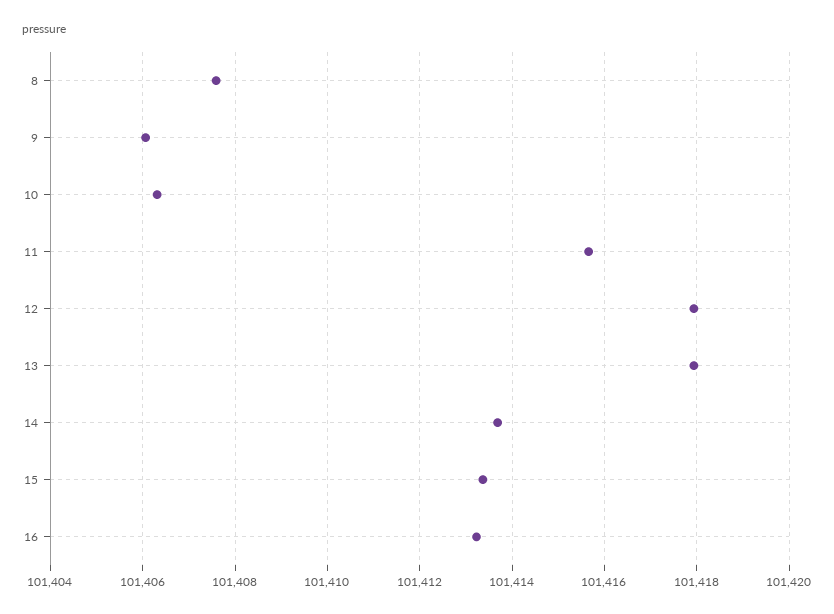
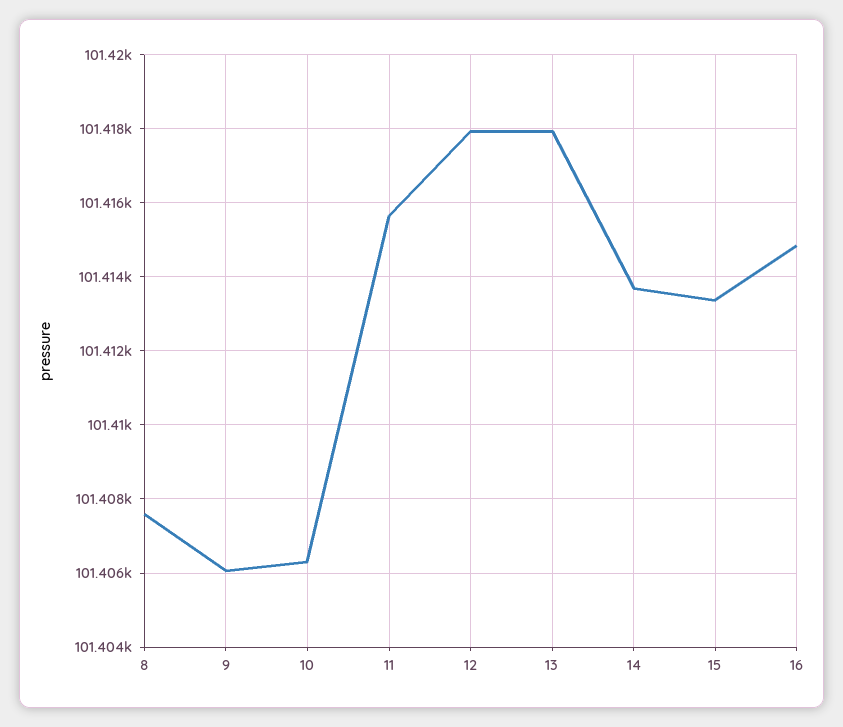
16: 101413.2 -> 101414.8

